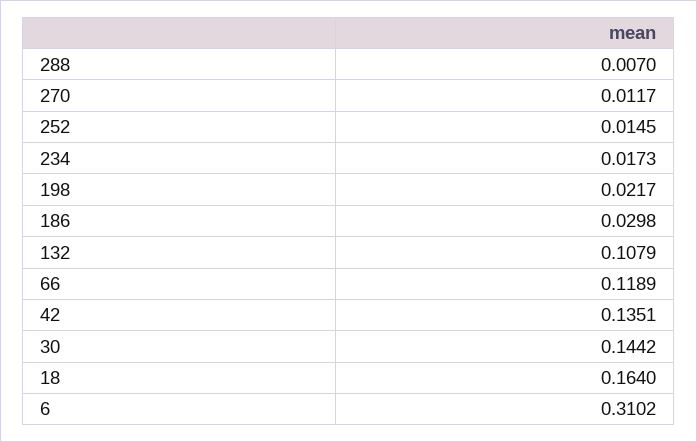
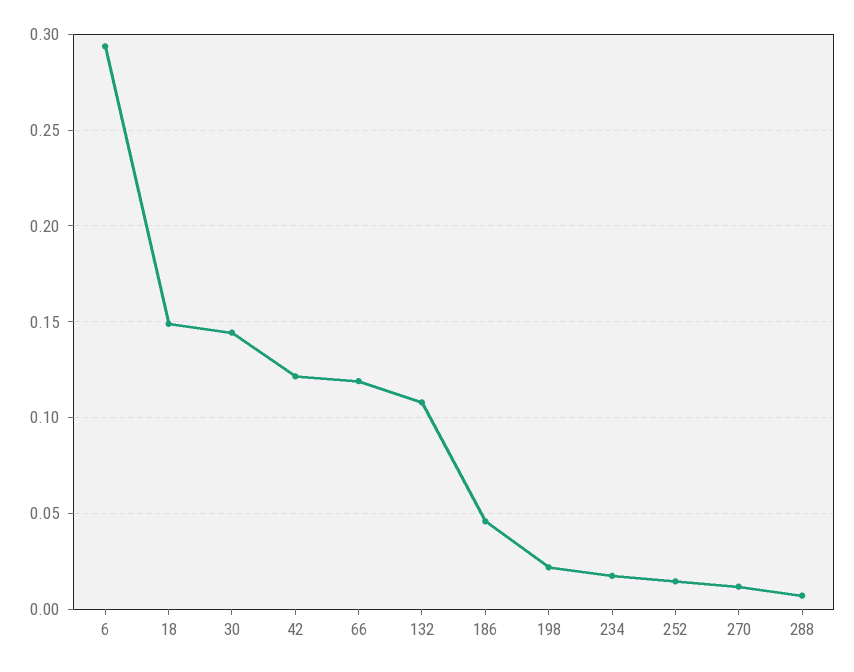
186: 0.0298 -> 0.045
42: 0.1351 -> 0.12
18: 0.164 -> 0.15
6: 0.3102 -> 0.295

